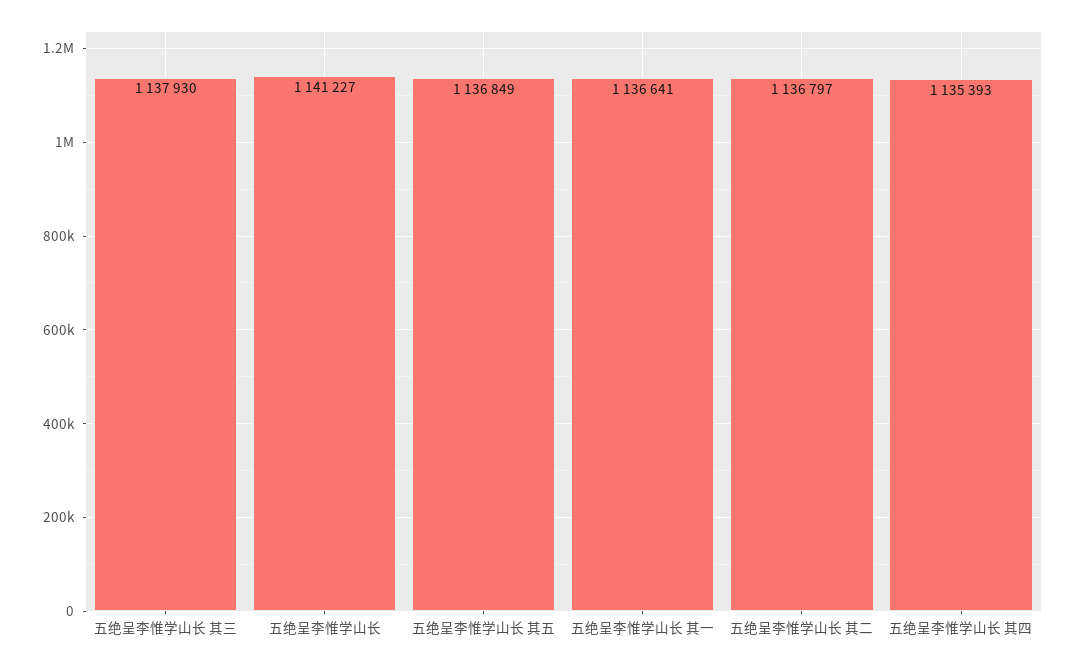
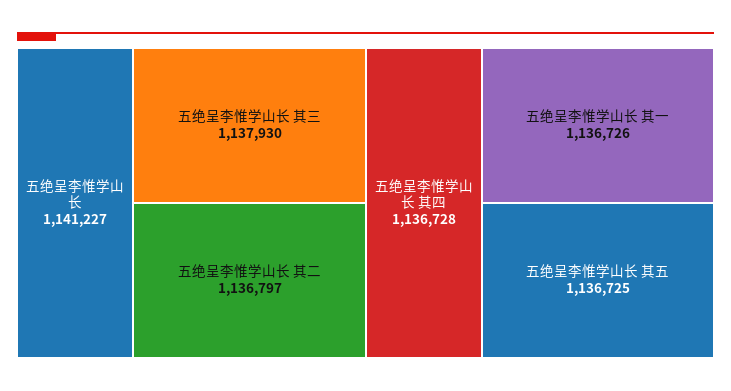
五绝呈李惟学山长 其五: 1136849 -> 1136725
五绝呈李惟学山长 其一: 1136641 -> 1136726
五绝呈李惟学山长 其四: 1135393 -> 1136728

